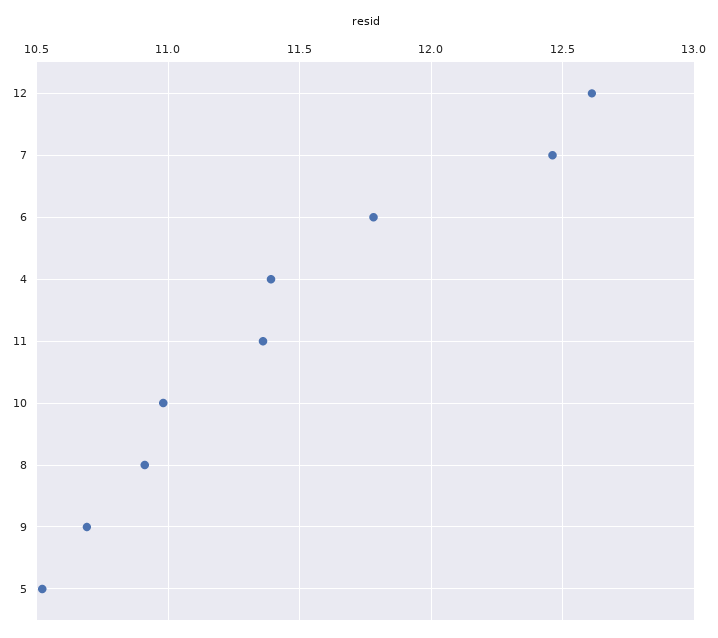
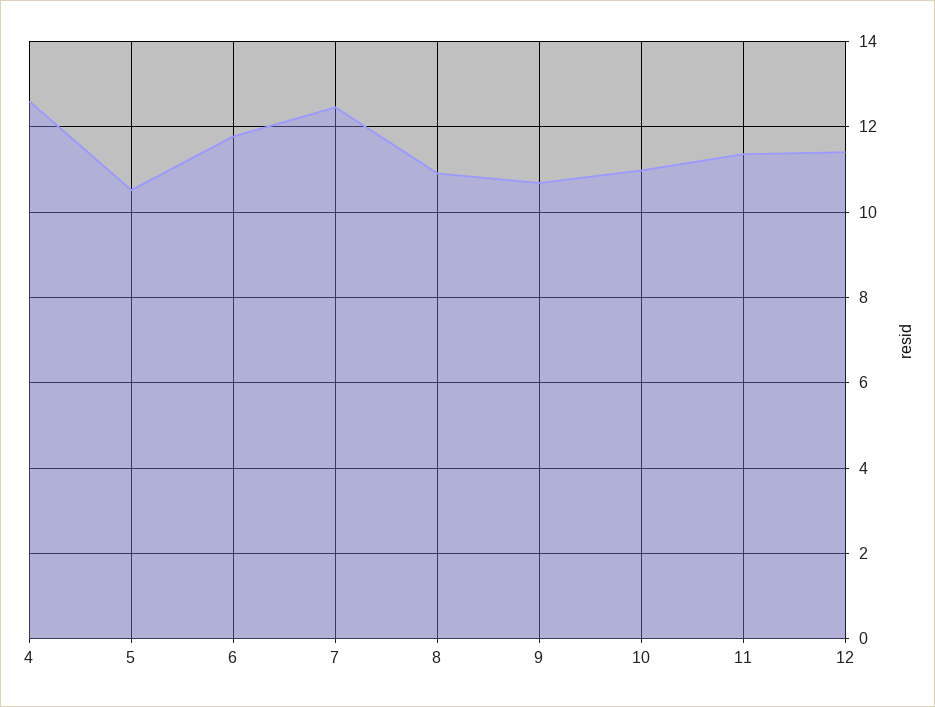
12: 12.6 -> 11.4
4: 11.4 -> 12.6

